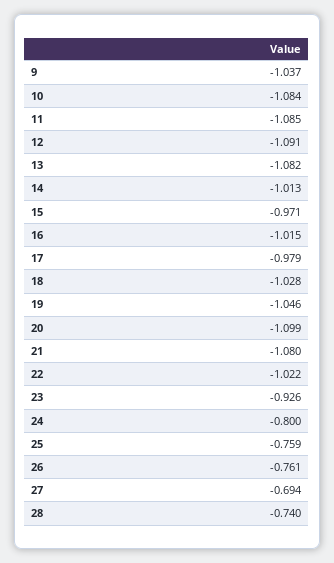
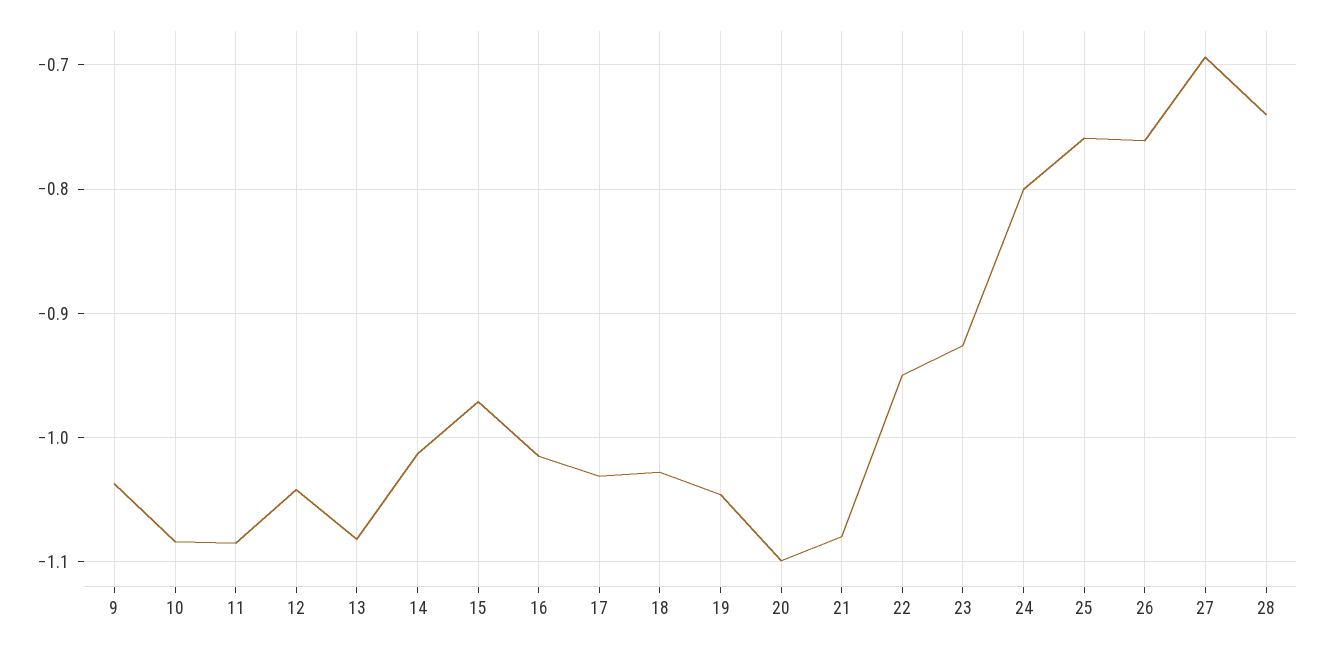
12: -1.091 -> -1.04
17: -0.979 -> -1.03
22: -1.022 -> -0.95

